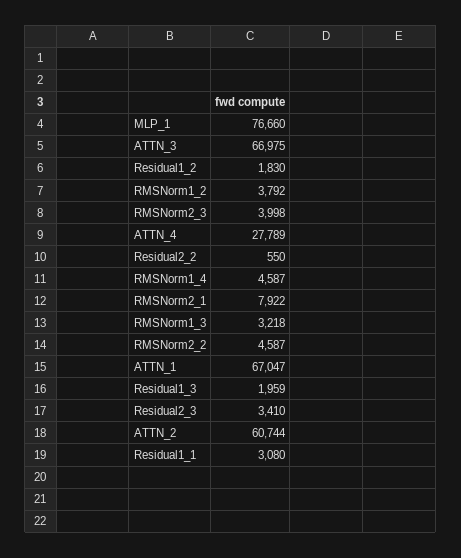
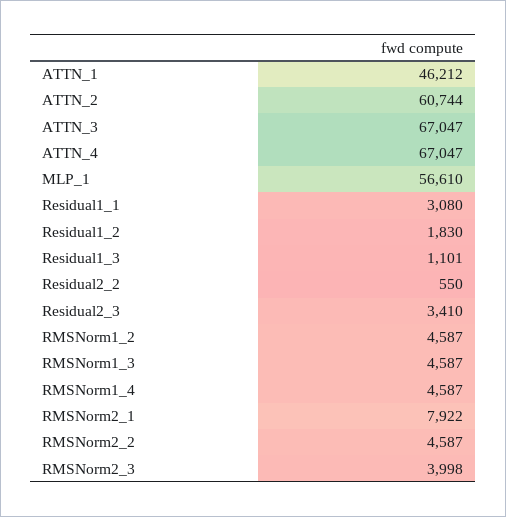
MLP_1: 76660 -> 56610
ATTN_3: 66975 -> 67047
RMSNorm1_2: 3792 -> 4587
ATTN_4: 27789 -> 67047
RMSNorm1_3: 3218 -> 4587
ATTN_1: 67047 -> 46212
Residual1_3: 1959 -> 1101

